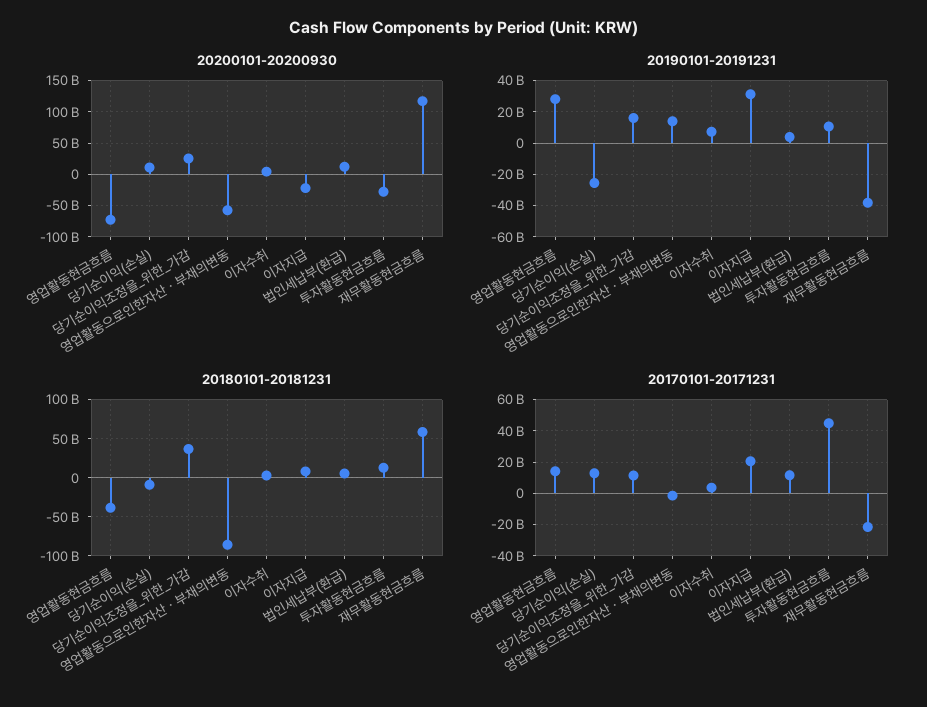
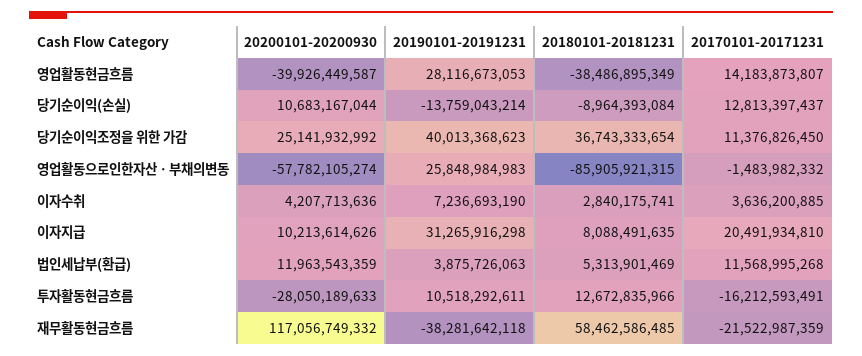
20200101-20200930, 영업활동현금흐름: -70000000000 -> -39926449587
20200101-20200930, 이자지급: -20000000000 -> 10213614626
20190101-20191231, 당기순이익(손실): -25000000000 -> -13759043214
20190101-20191231, 당기순이익조정을_위한_가감: 15000000000 -> 40013368623
20190101-20191231, 영업활동으로인한자산ㆍ부채의변동: 15000000000 -> 25848984983
20170101-20171231, 투자활동현금흐름: 45000000000 -> -16212593491

